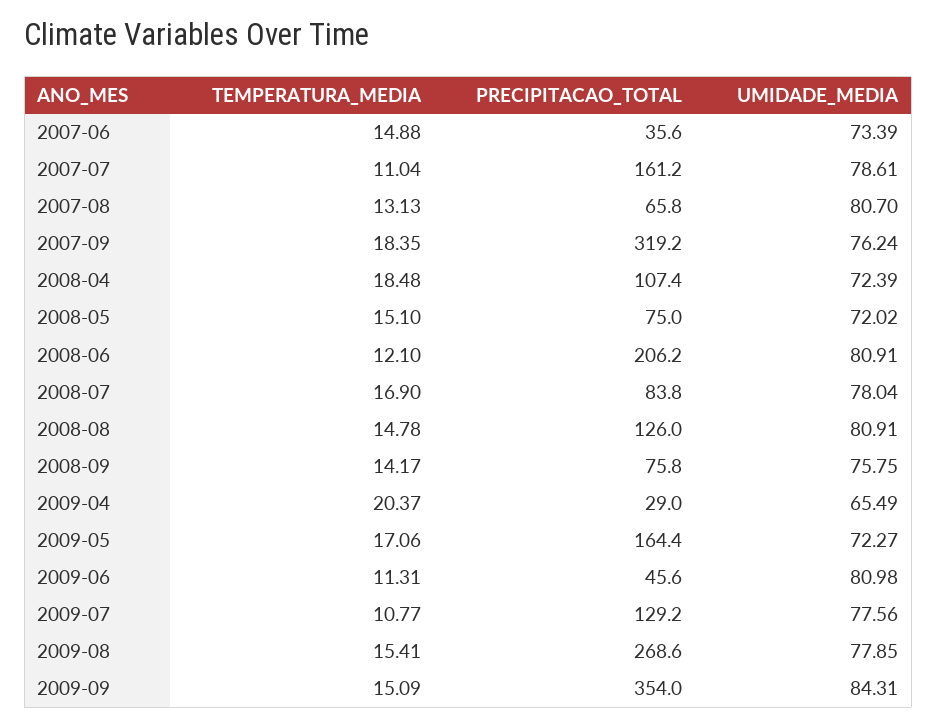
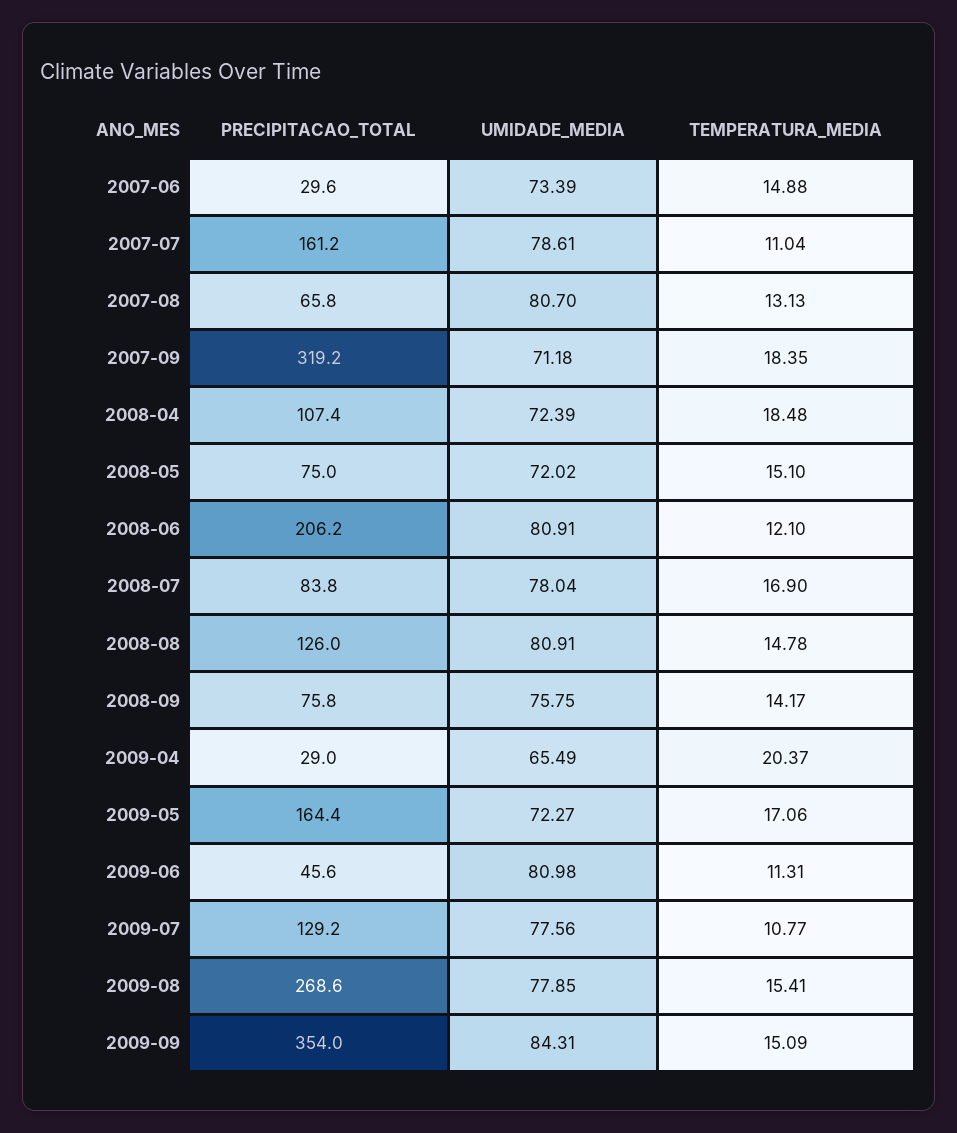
PRECIPITACAO_TOTAL, 2007-06: 35.6 -> 29.6
UMIDADE_MEDIA, 2007-09: 76.24 -> 71.18

